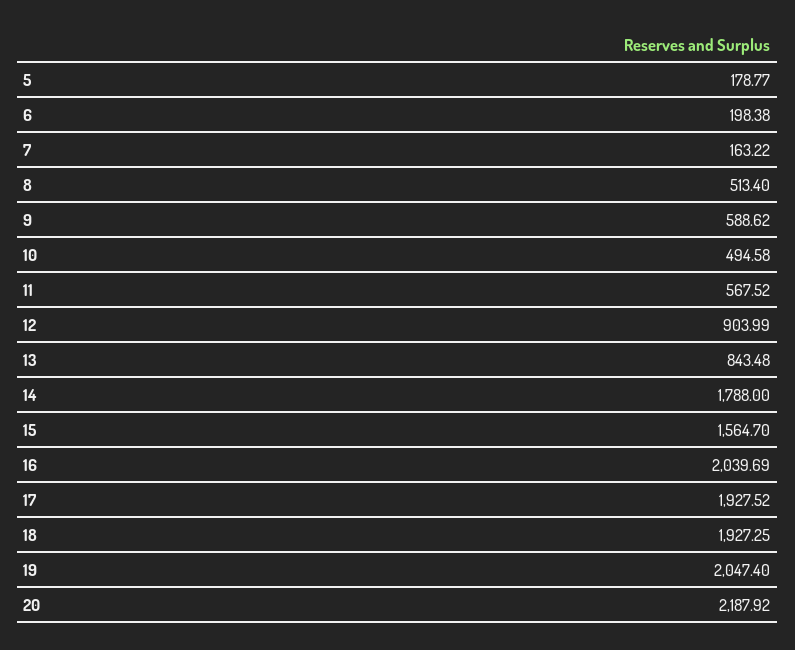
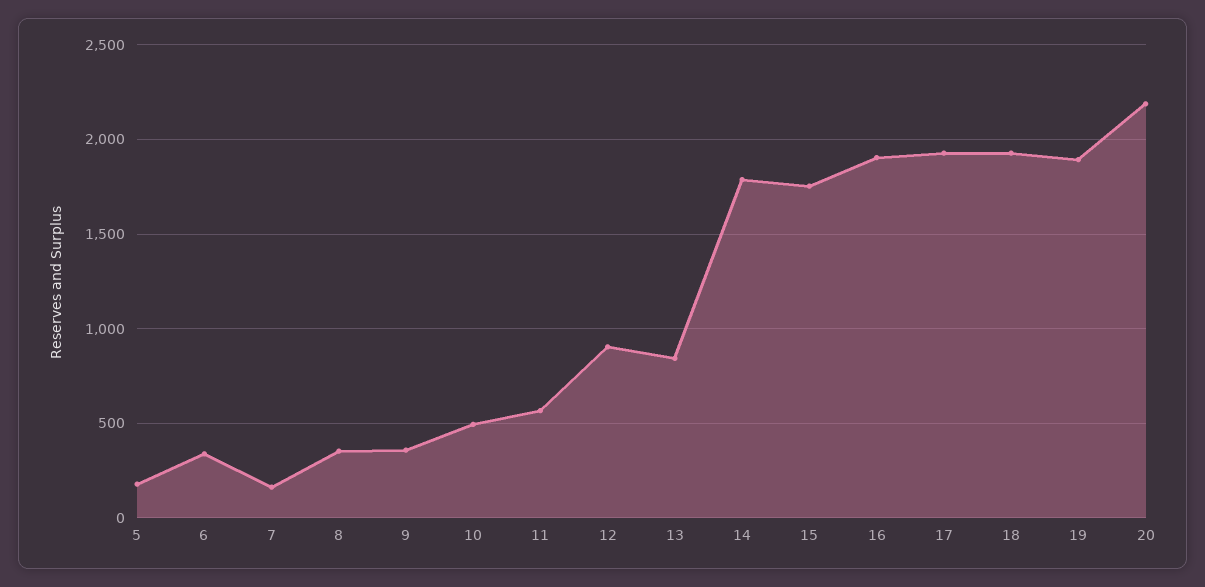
6: 198.38 -> 350
8: 513.4 -> 350
9: 588.62 -> 350
15: 1564.7 -> 1750
16: 2039.69 -> 1900
19: 2047.4 -> 1900

